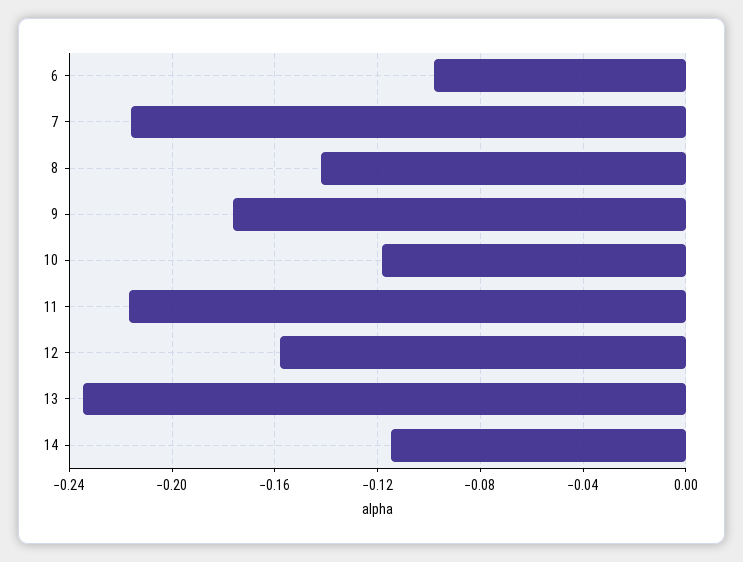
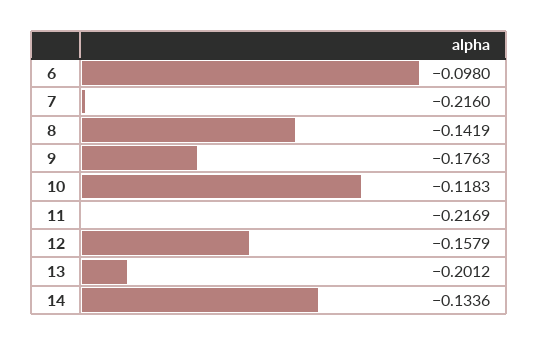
13: -0.235 -> -0.2012
14: -0.115 -> -0.1336

